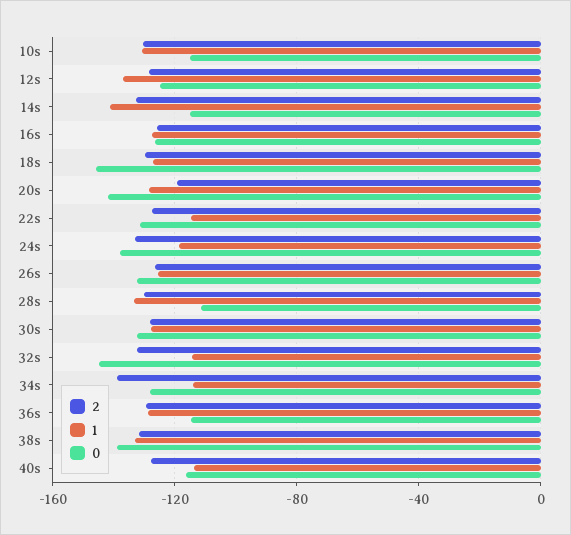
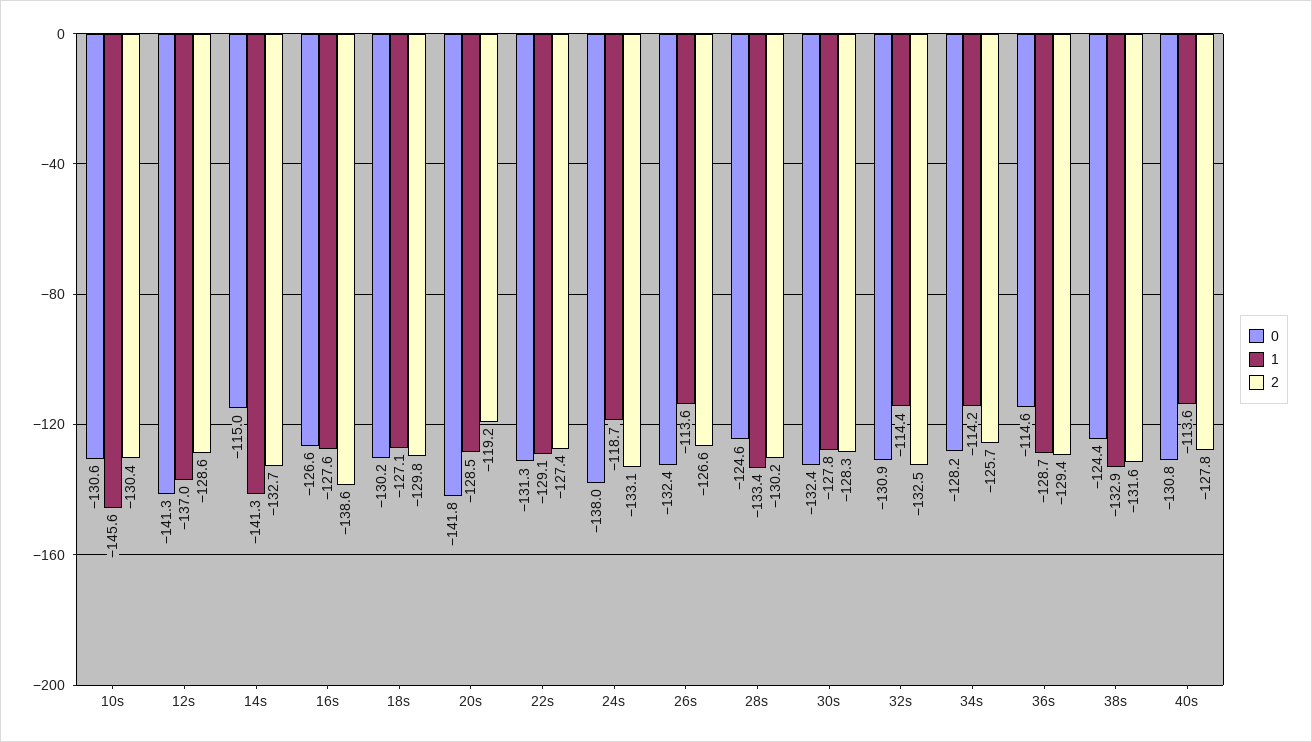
1, 10s: -130 -> -145.6
0, 10s: -115 -> -130.6
0, 12s: -125 -> -141.3
2, 16s: -125 -> -138.6
0, 18s: -145 -> -130.2
1, 22s: -115 -> -129.1
1, 26s: -125 -> -113.6
0, 28s: -110 -> -124.6
0, 32s: -145 -> -130.9
2, 34s: -140 -> -125.7
0, 38s: -140 -> -124.4
0, 40s: -115 -> -130.8

